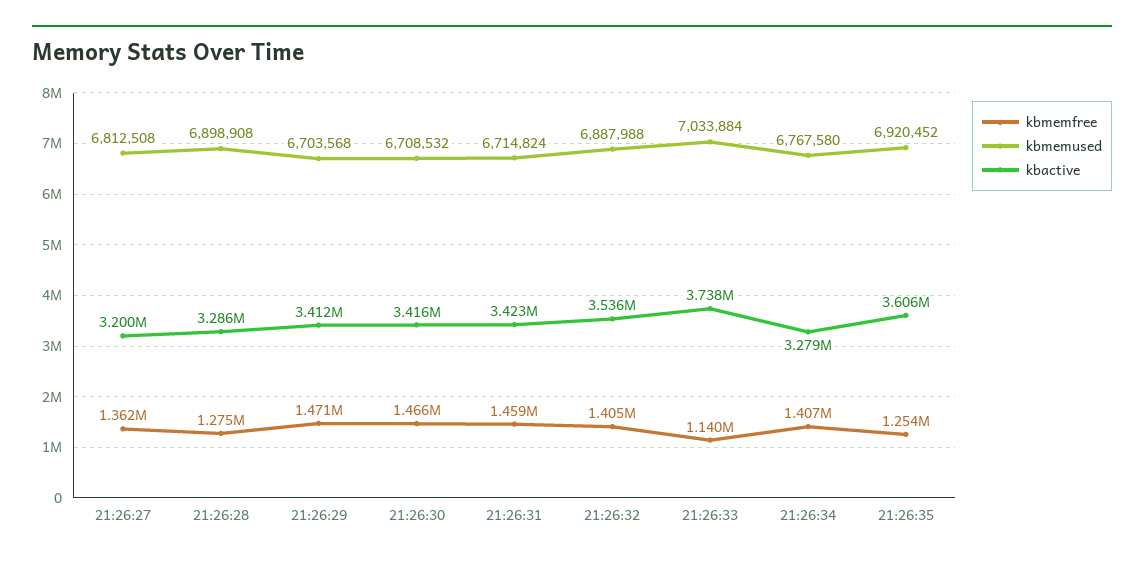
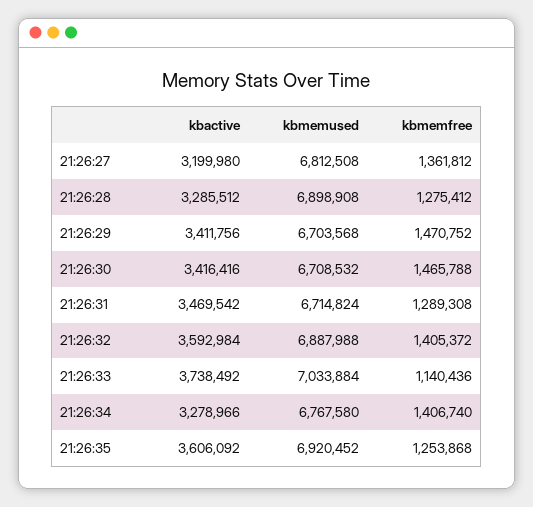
kbmemfree, 21:26:31: 1459000 -> 1289308
kbactive, 21:26:31: 3423000 -> 3469542
kbactive, 21:26:32: 3536000 -> 3592984

